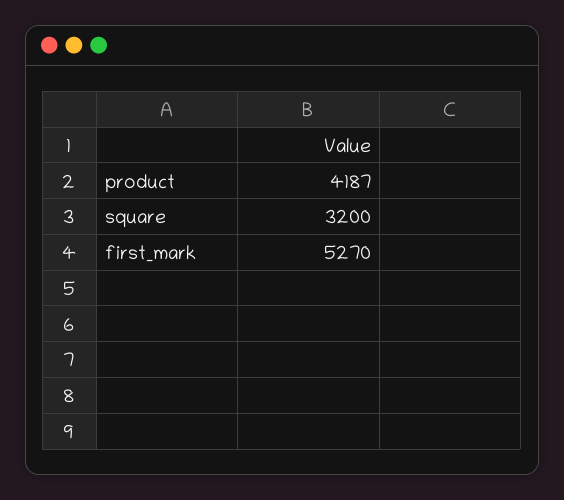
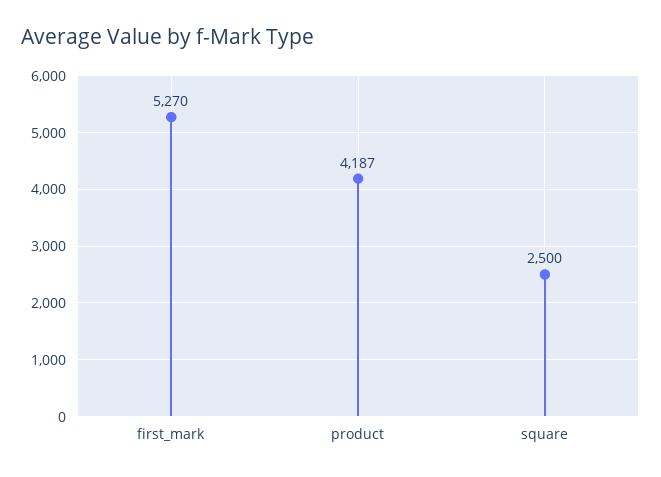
square: 3200 -> 2500

